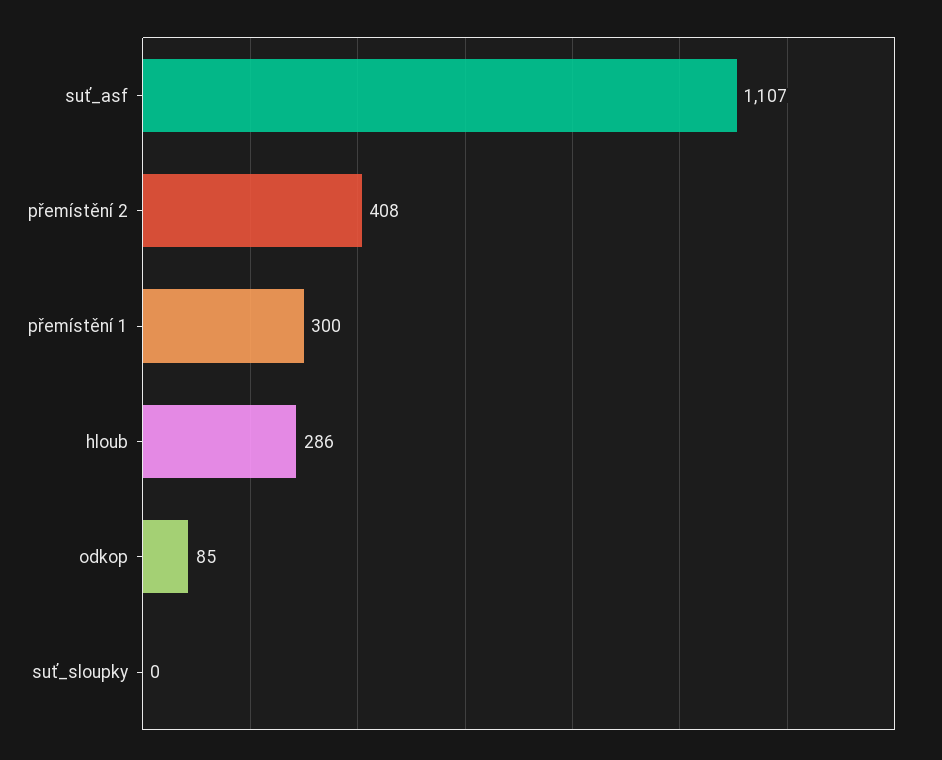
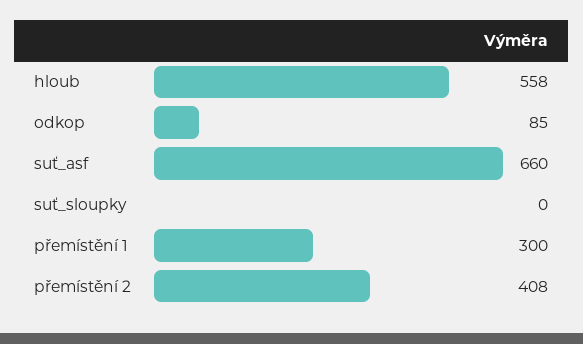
suť_asf: 1107 -> 660
hloub: 286 -> 558

